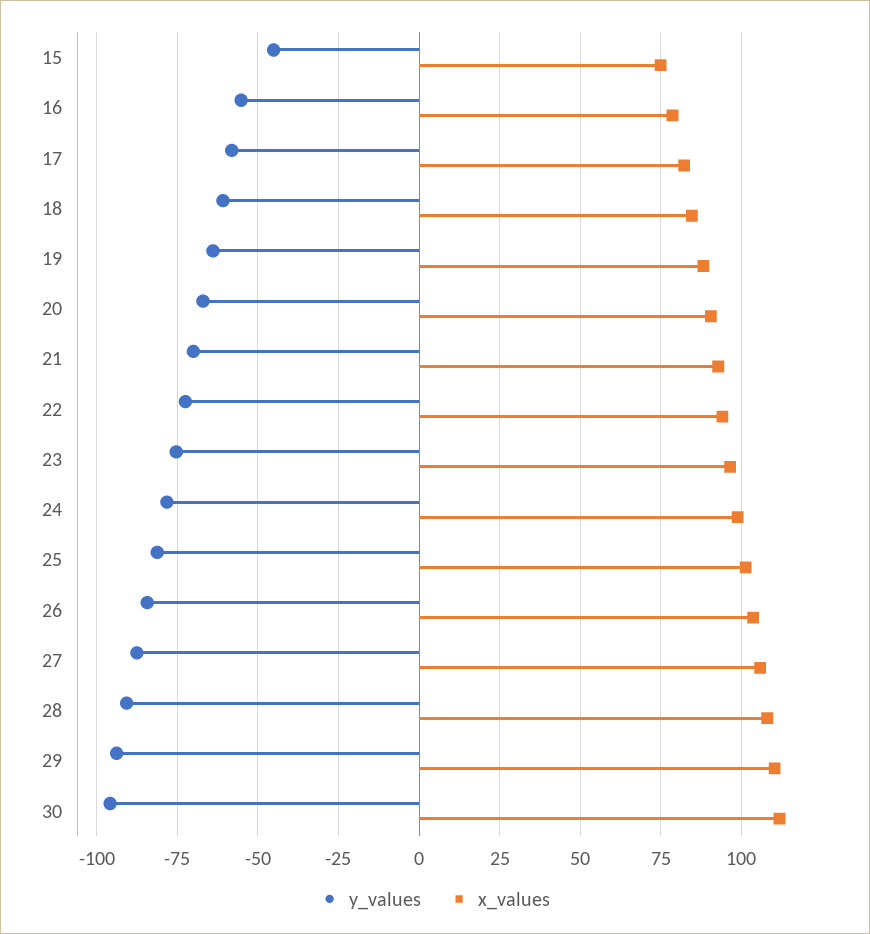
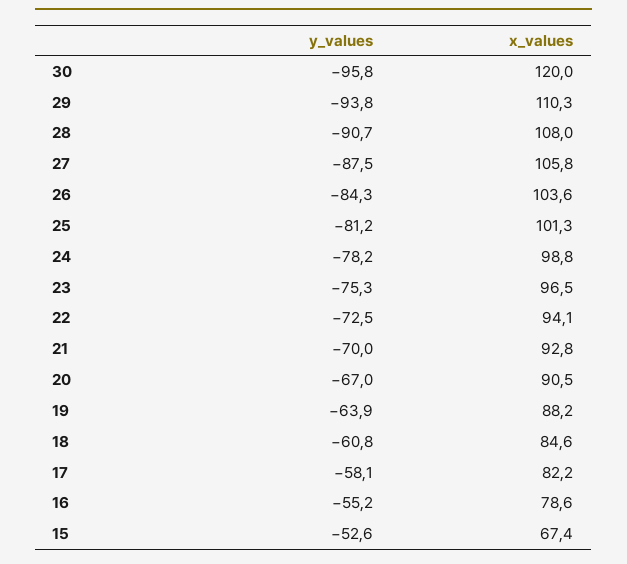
y_values, 15: -45 -> -52.6
x_values, 15: 75 -> 67.4
x_values, 30: 112.5 -> 120

